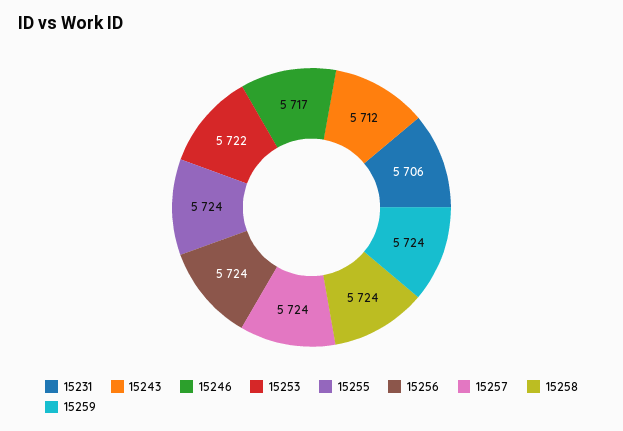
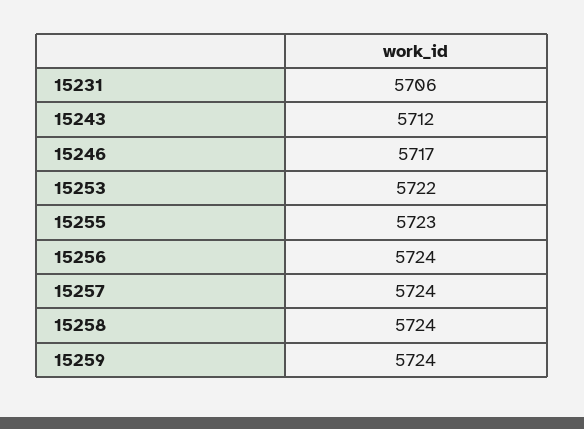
15255: 5724 -> 5723

